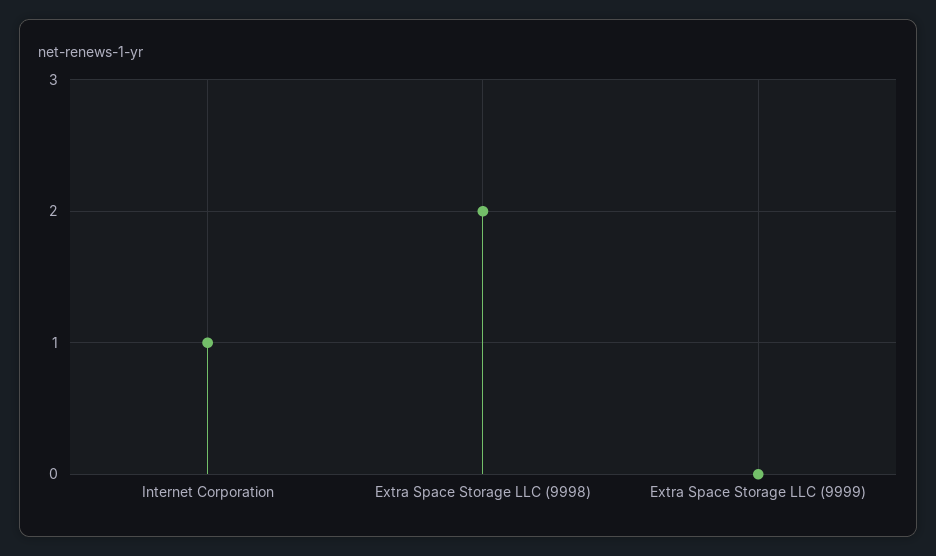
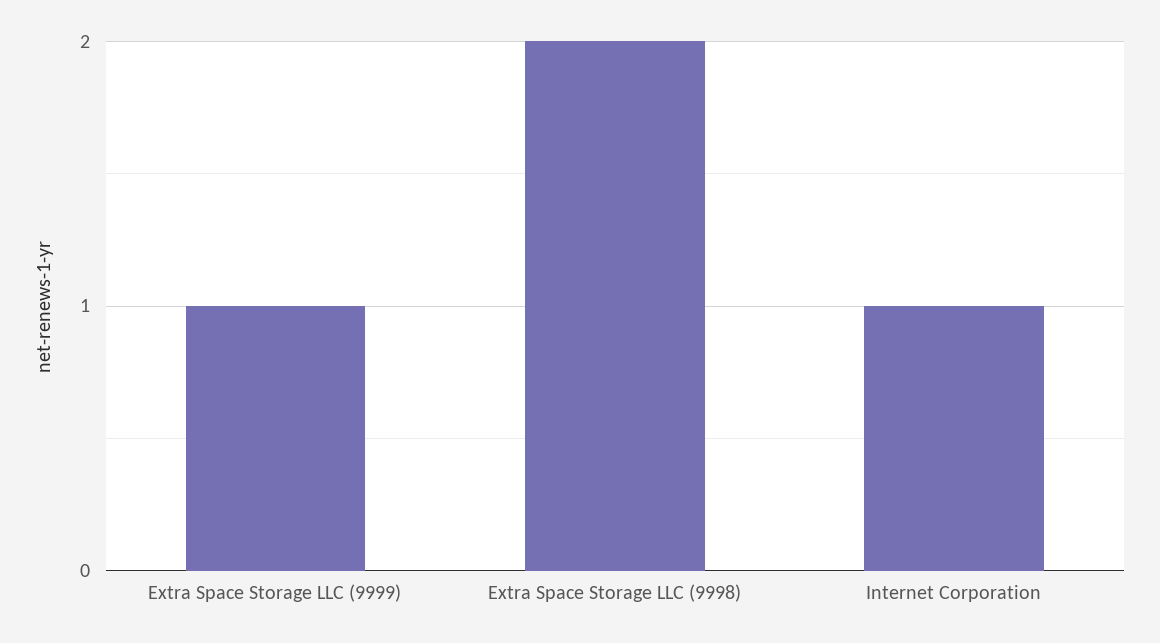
Extra Space Storage LLC (9999): 0 -> 1

